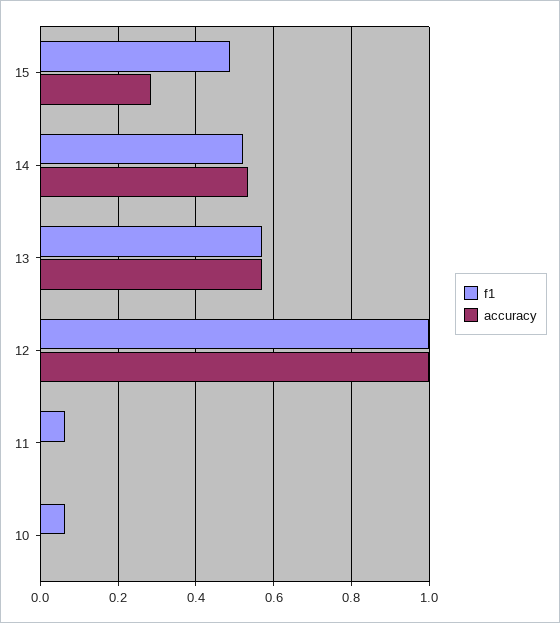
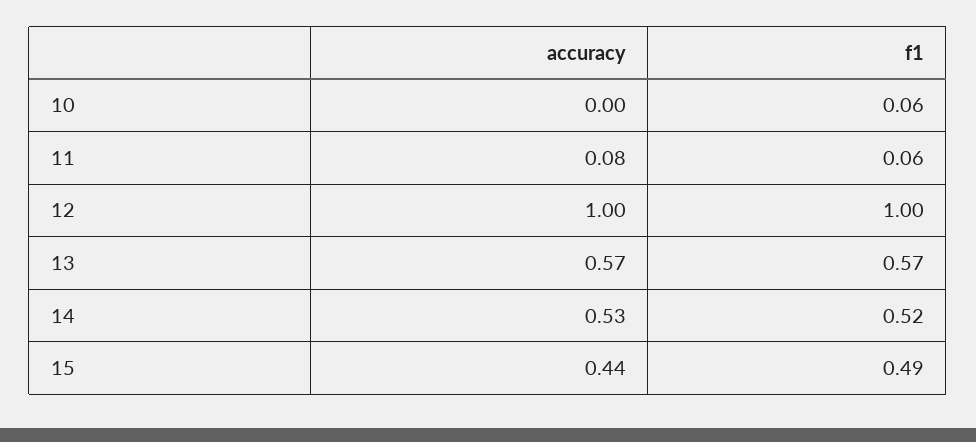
accuracy, 15: 0.28 -> 0.44
accuracy, 11: 0 -> 0.08

